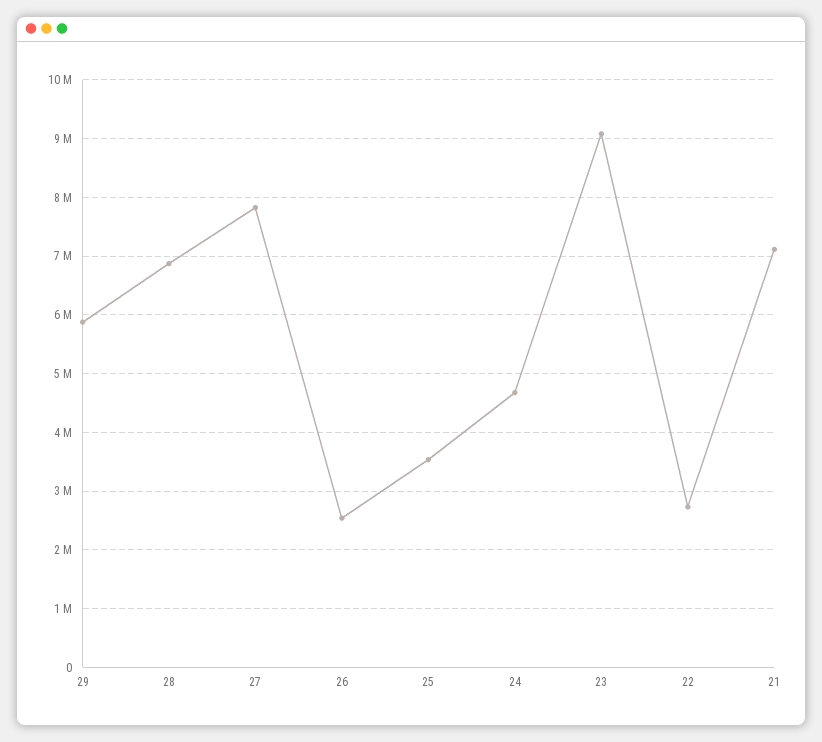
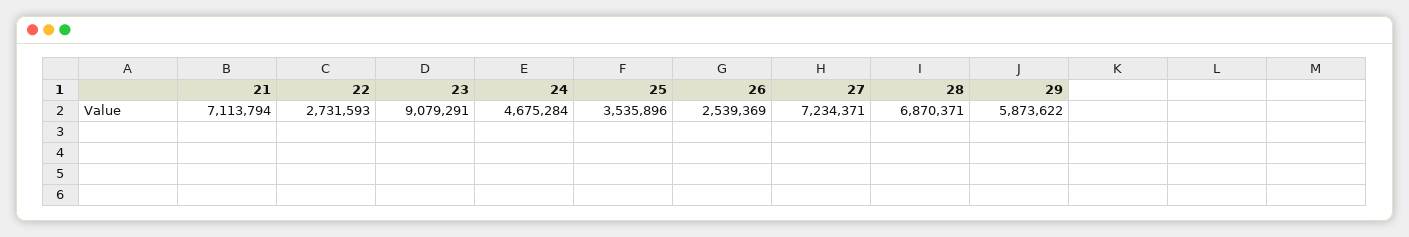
27: 7800000 -> 7234371

